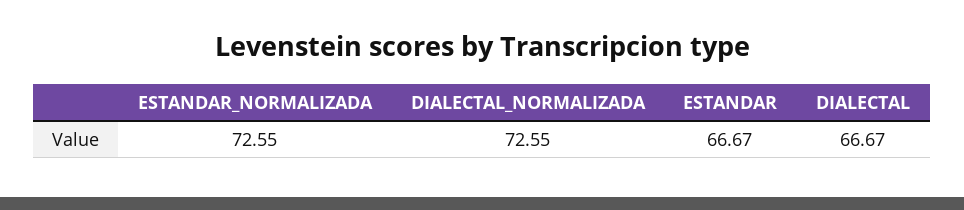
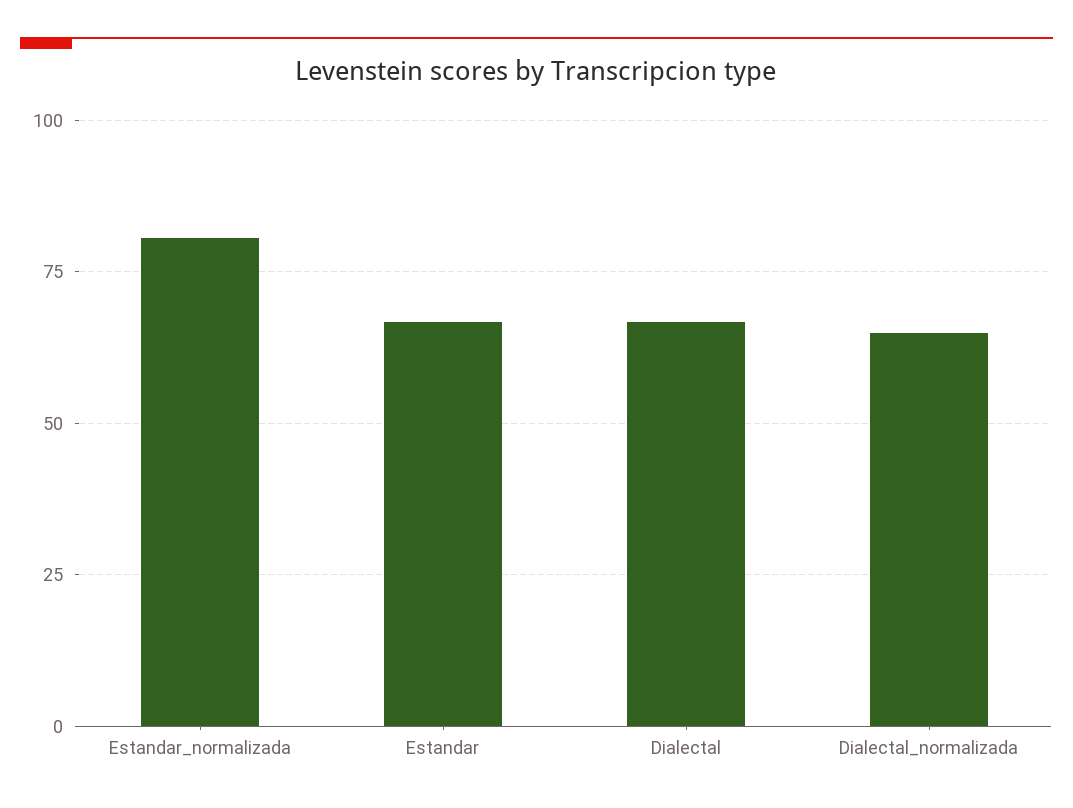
ESTANDAR_NORMALIZADA: 72.55 -> 80
DIALECTAL_NORMALIZADA: 72.55 -> 65

